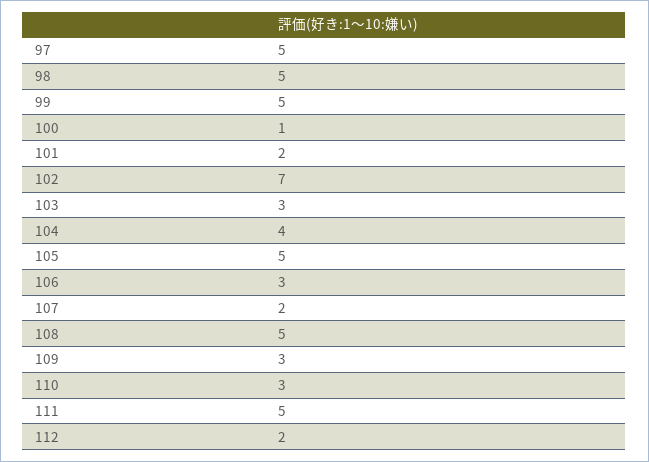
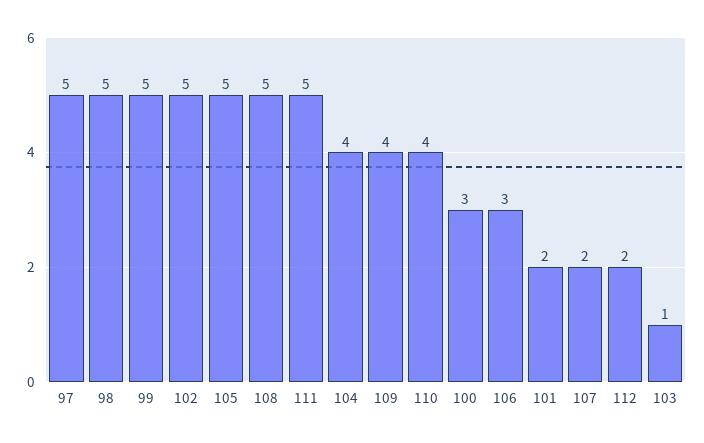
100: 1 -> 3
102: 7 -> 5
103: 3 -> 1
109: 3 -> 4
110: 3 -> 4

